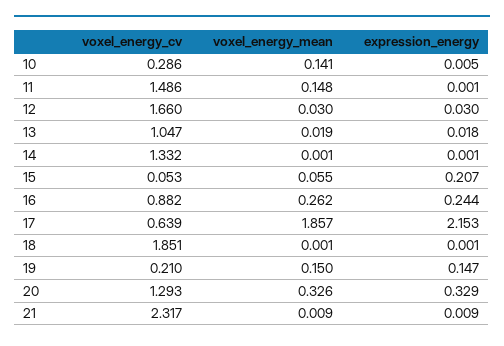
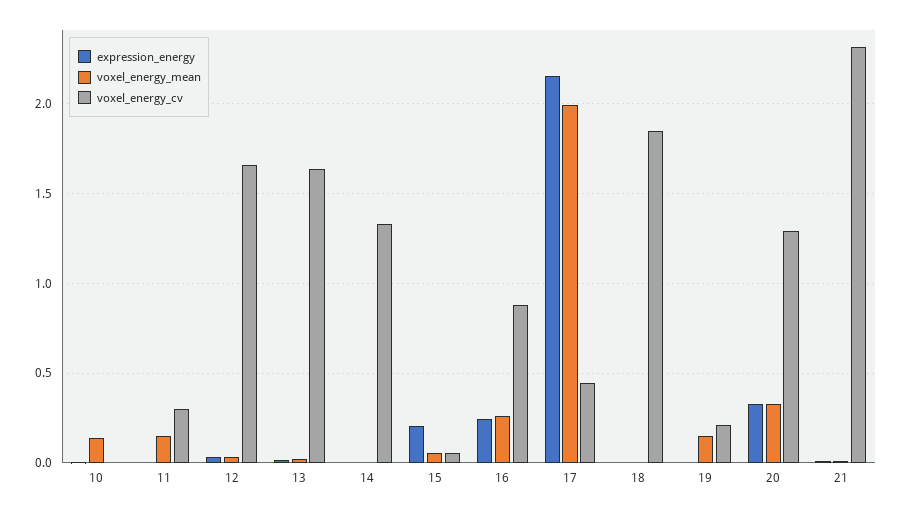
voxel_energy_cv, 10: 0.286 -> 0
voxel_energy_cv, 11: 1.486 -> 0.3
voxel_energy_cv, 13: 1.047 -> 1.65
voxel_energy_cv, 17: 0.639 -> 0.45
voxel_energy_mean, 17: 1.857 -> 2
expression_energy, 19: 0.147 -> 0

